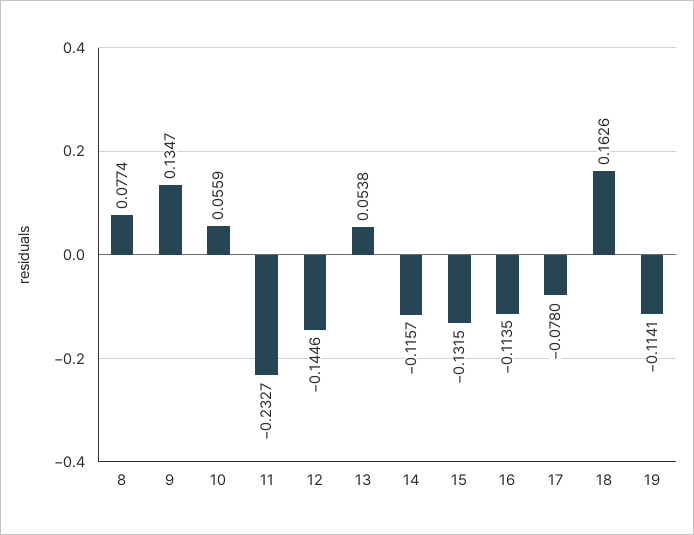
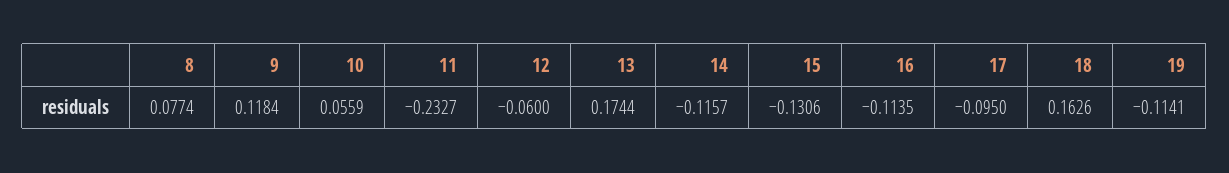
9: 0.1347 -> 0.1184
12: -0.1446 -> -0.06
13: 0.0538 -> 0.1744
15: -0.1315 -> -0.1306
17: -0.078 -> -0.095

